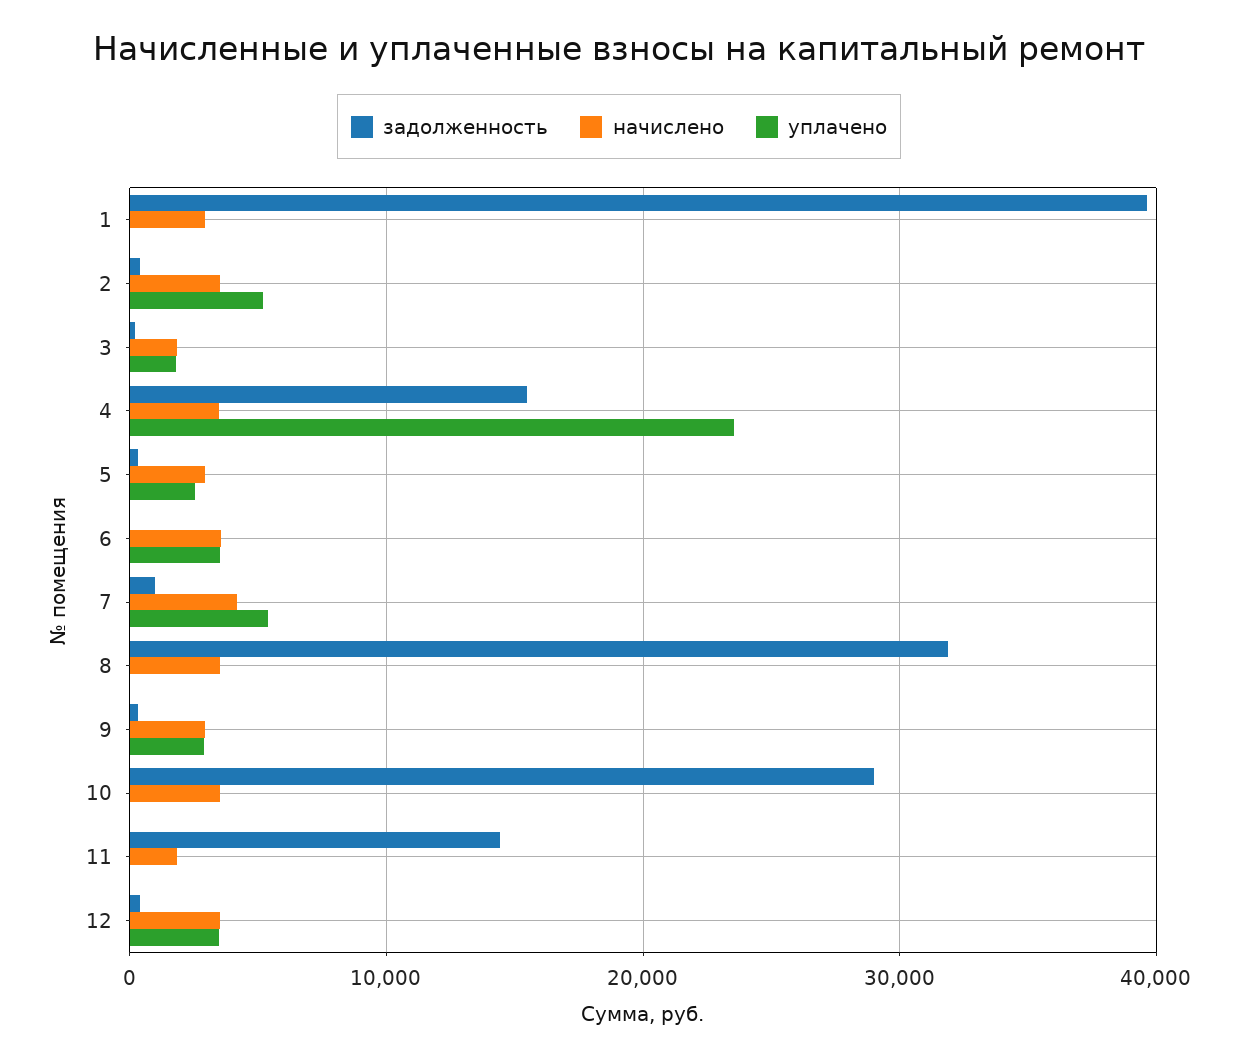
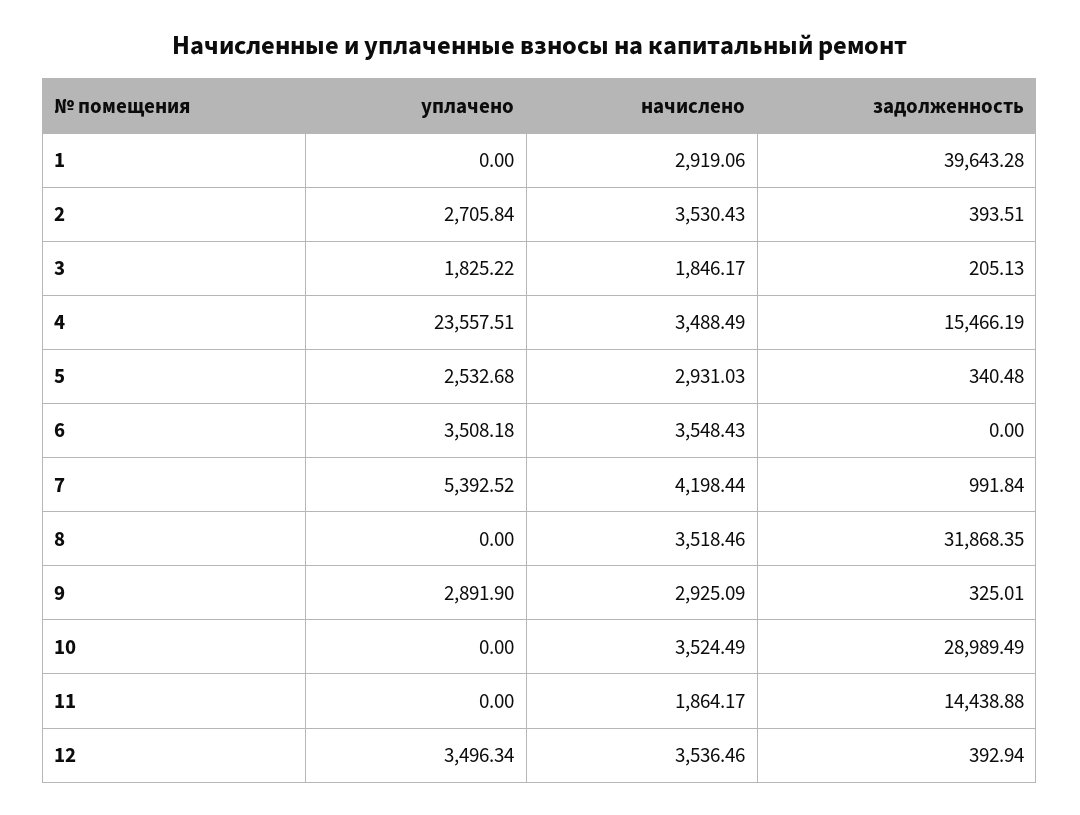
уплачено, 2: 5000 -> 2705.84

